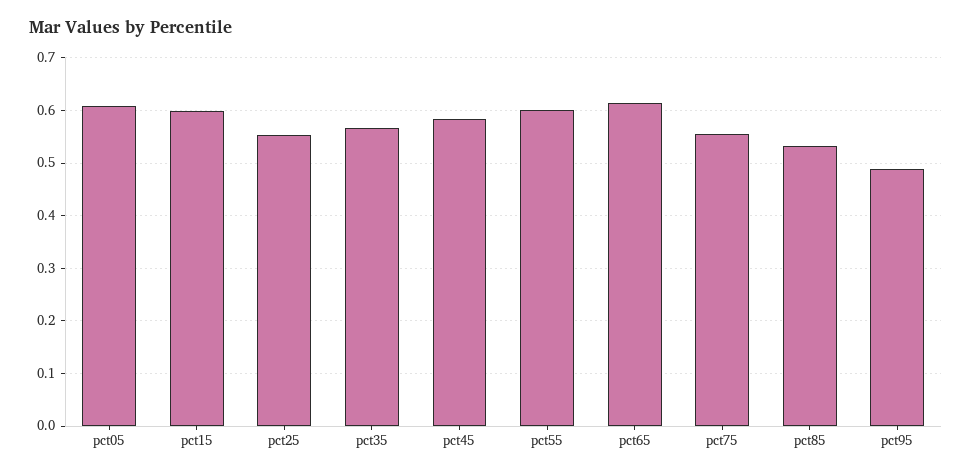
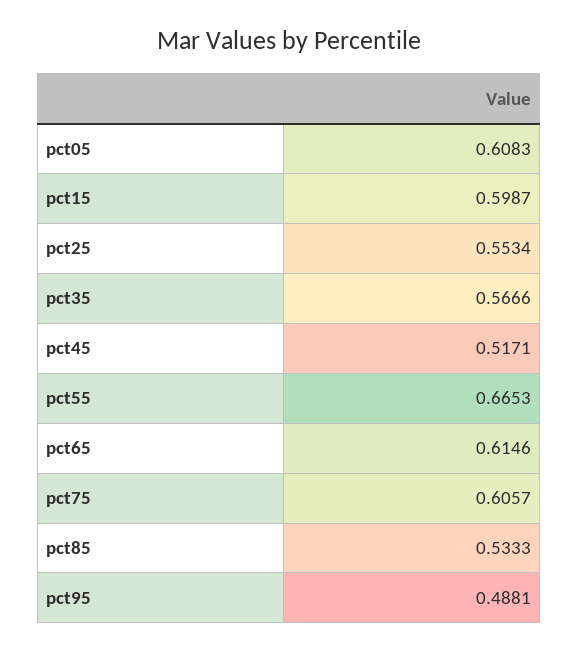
pct45: 0.58 -> 0.5171
pct55: 0.6 -> 0.6653
pct75: 0.56 -> 0.6057

